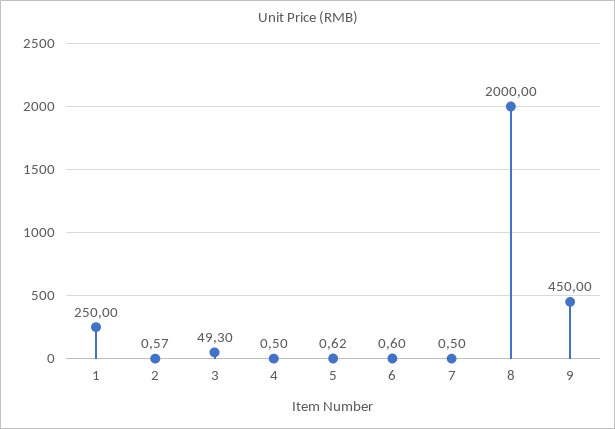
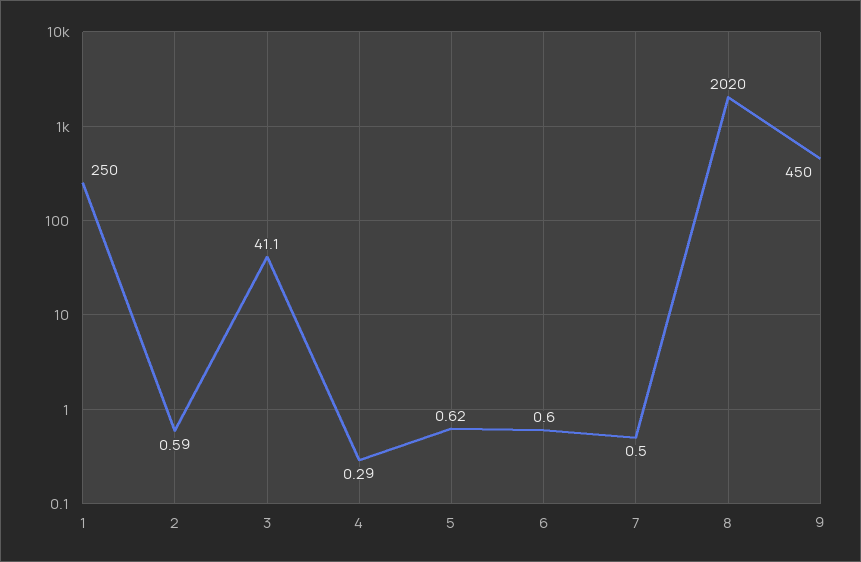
2: 0.57 -> 0.59
3: 49.3 -> 41.1
4: 0.5 -> 0.29
8: 2000 -> 2020

